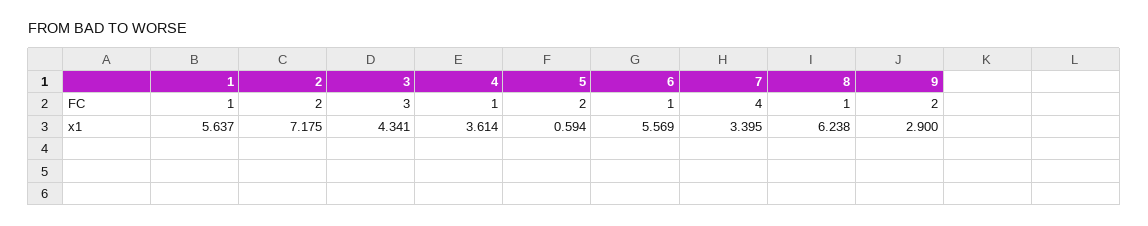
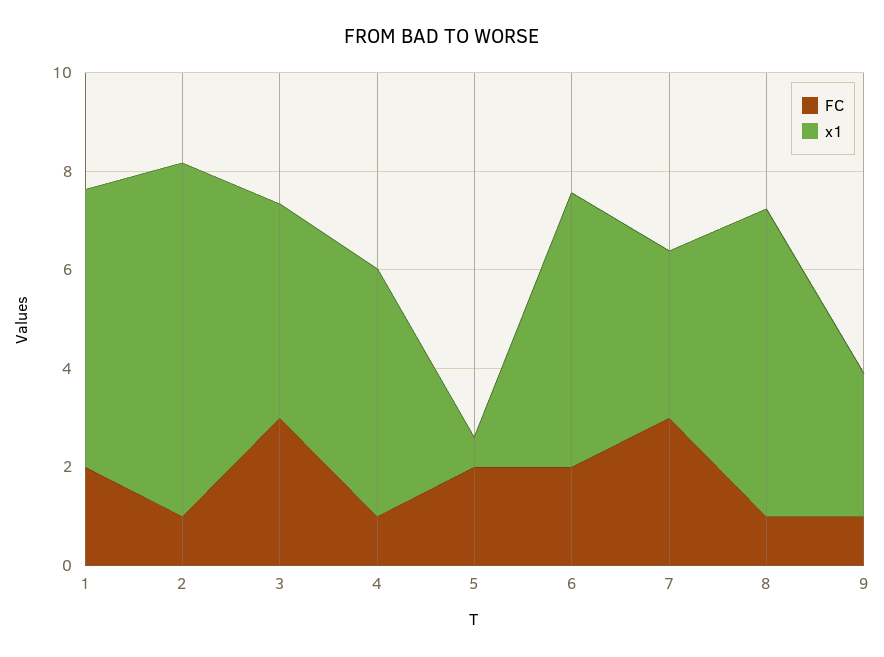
FC, 1: 1 -> 2
FC, 2: 2 -> 1
FC, 6: 1 -> 2
FC, 7: 4 -> 3
FC, 9: 2 -> 1
x1, 4: 3.614 -> 5

